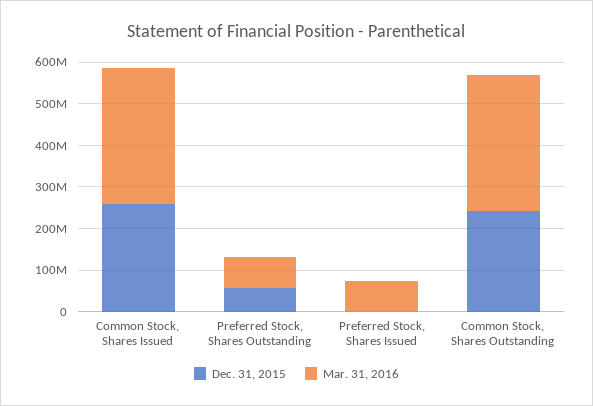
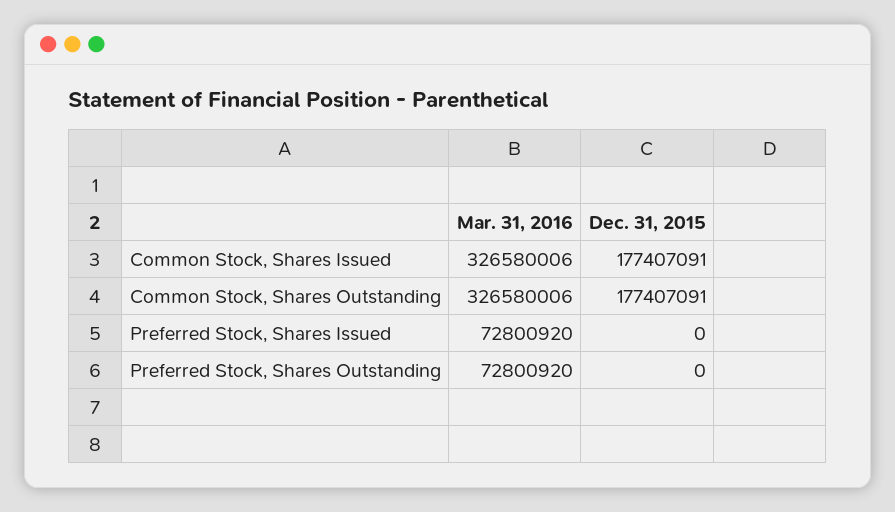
Dec. 31, 2015, Common Stock, Shares Issued: 260000000 -> 177407091
Dec. 31, 2015, Preferred Stock, Shares Outstanding: 60000000 -> 0
Dec. 31, 2015, Common Stock, Shares Outstanding: 240000000 -> 177407091

